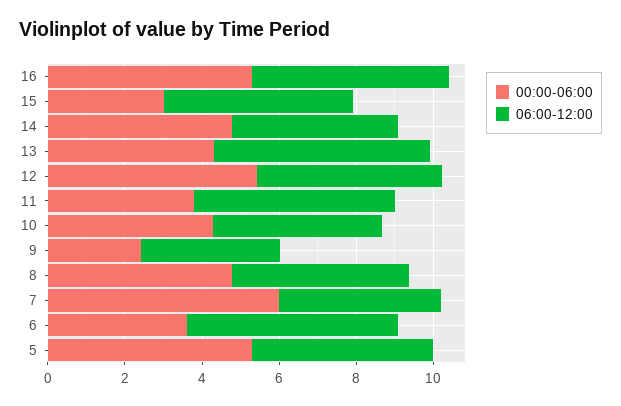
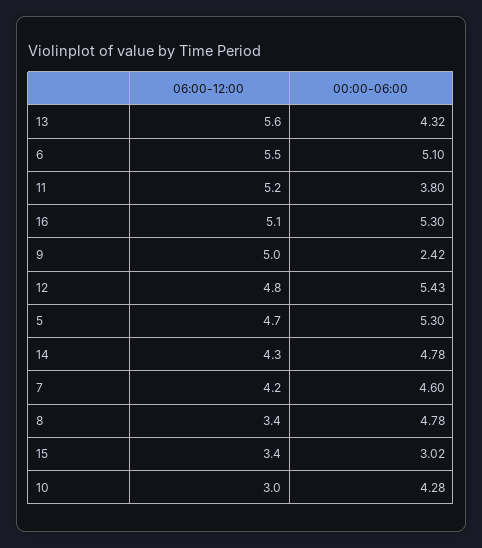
06:00-12:00, 15: 5 -> 3.4
06:00-12:00, 10: 4.5 -> 3
06:00-12:00, 9: 3.5 -> 5
06:00-12:00, 8: 4.5 -> 3.4
00:00-06:00, 7: 6 -> 4.6
00:00-06:00, 6: 3.5 -> 5.1

